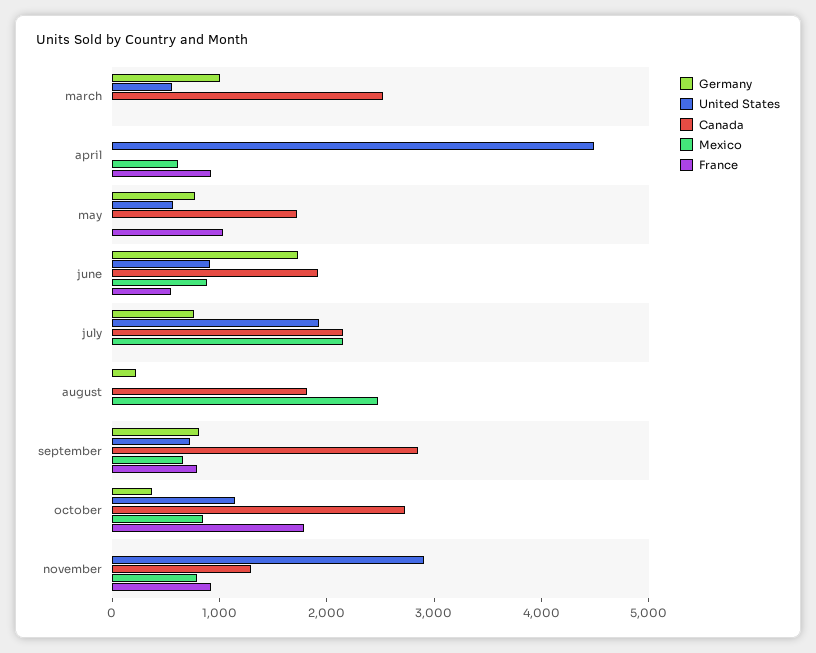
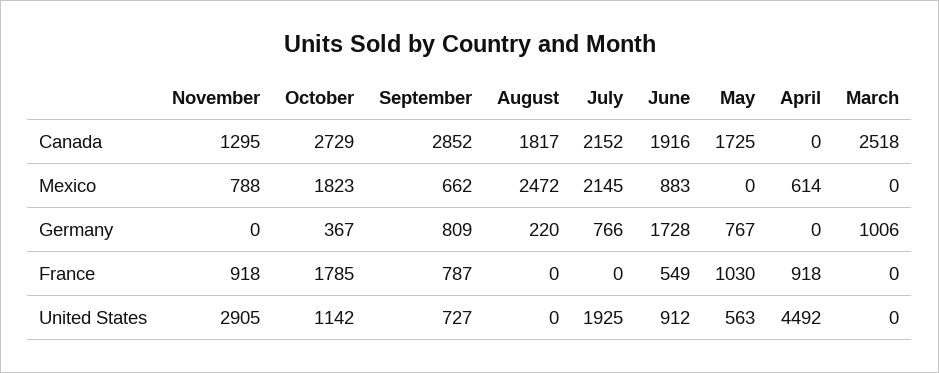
United States, march: 600 -> 0
Mexico, october: 800 -> 1823

